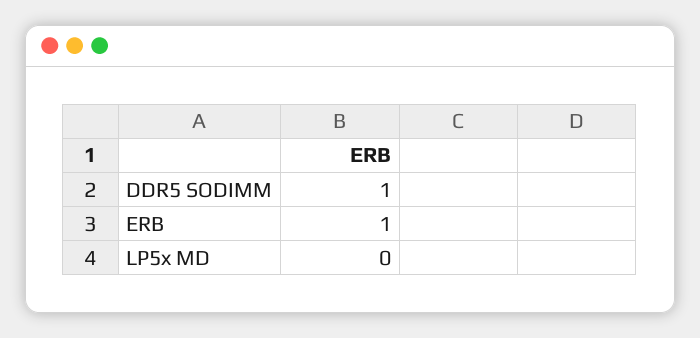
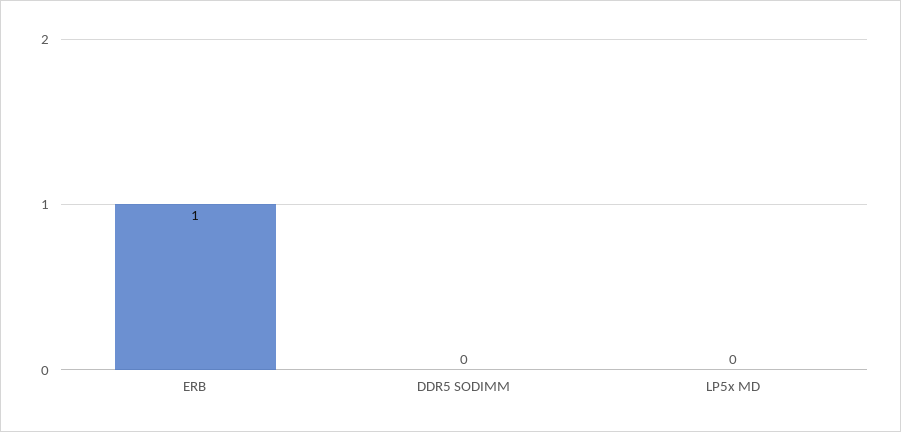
DDR5 SODIMM: 1 -> 0

